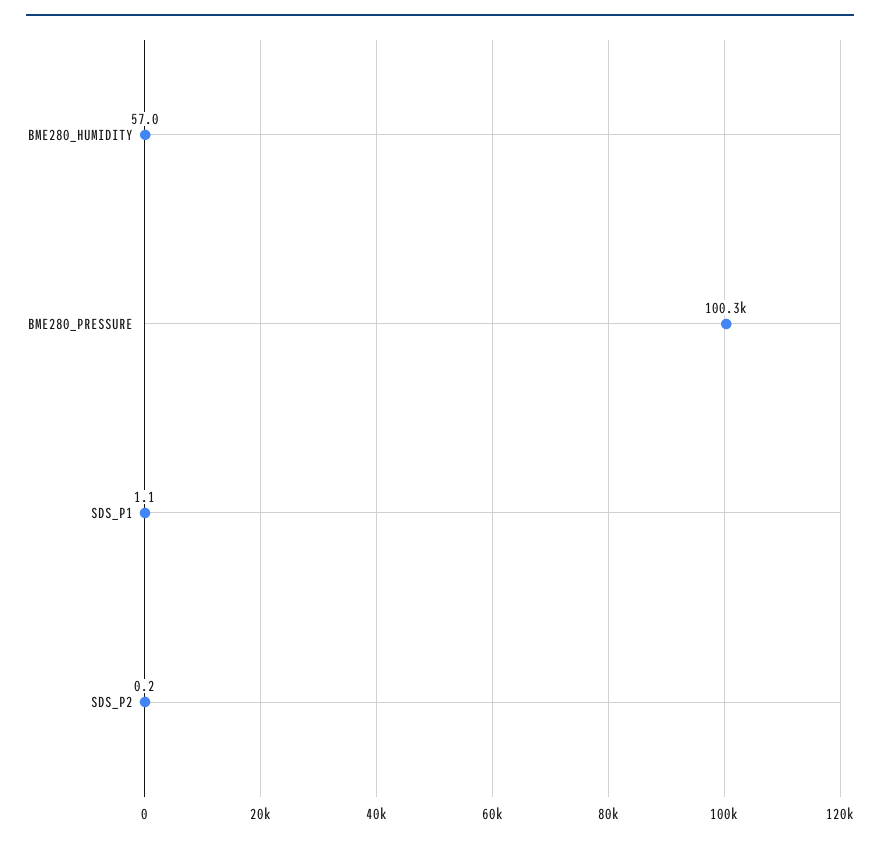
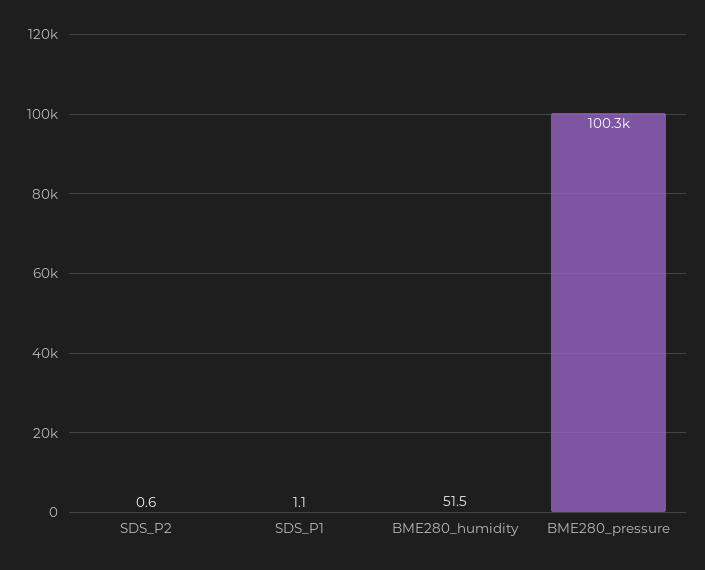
BME280_HUMIDITY: 57 -> 51.5
SDS_P2: 0.2 -> 0.6

